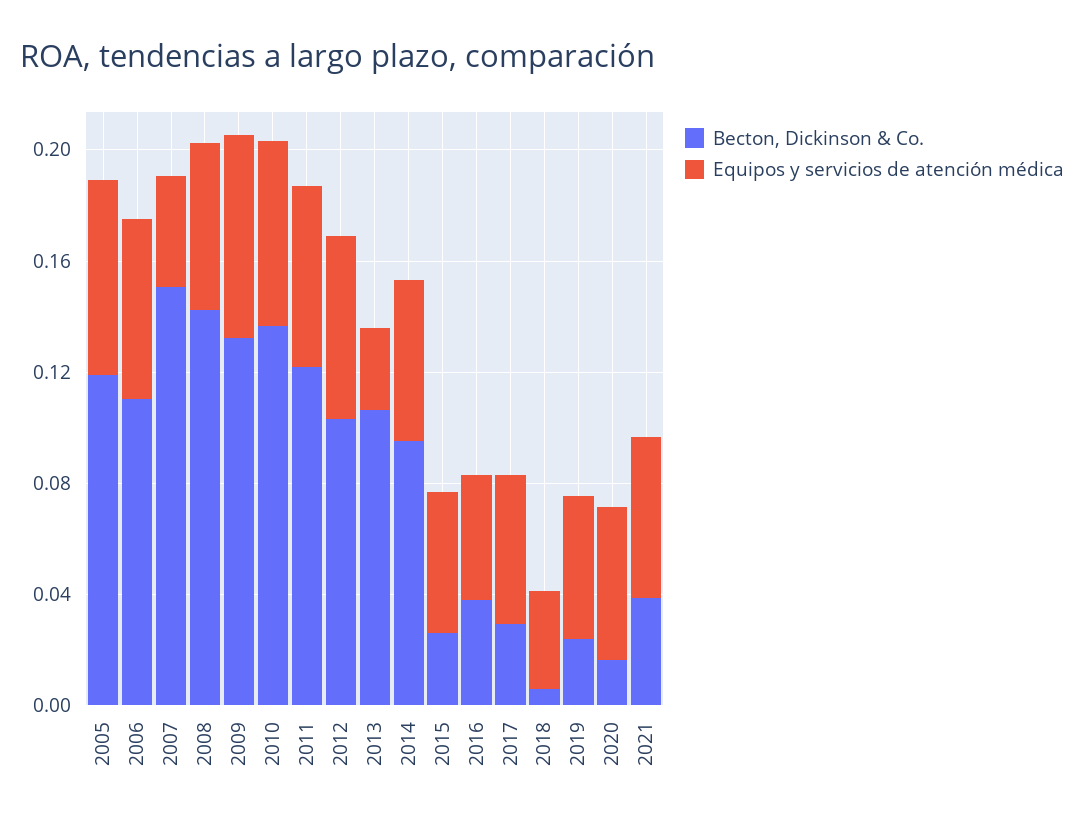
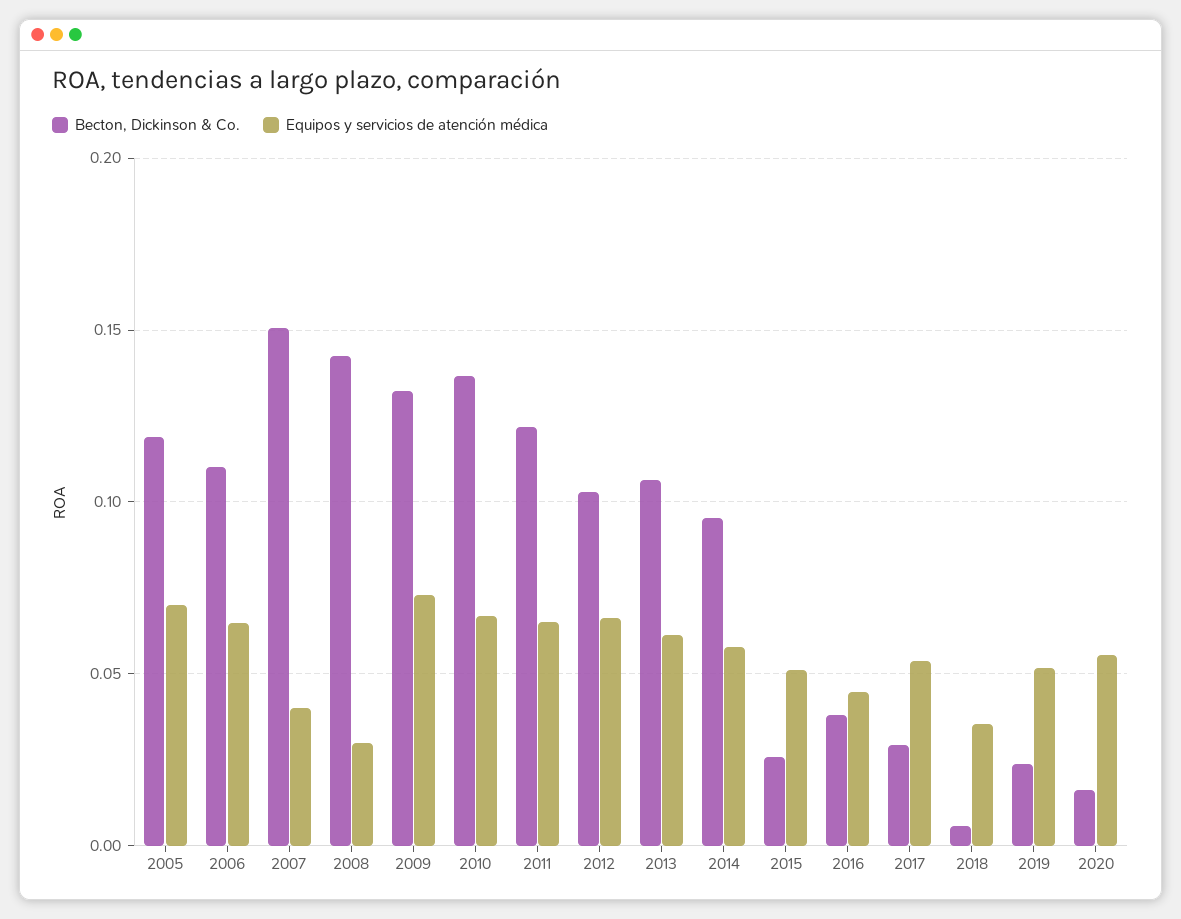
Equipos y servicios de atención médica, 2008: 0.06 -> 0.03
Equipos y servicios de atención médica, 2013: 0.03 -> 0.06
Becton, Dickinson & Co., 2021: 0.04 -> none
Equipos y servicios de atención médica, 2021: 0.06 -> none

